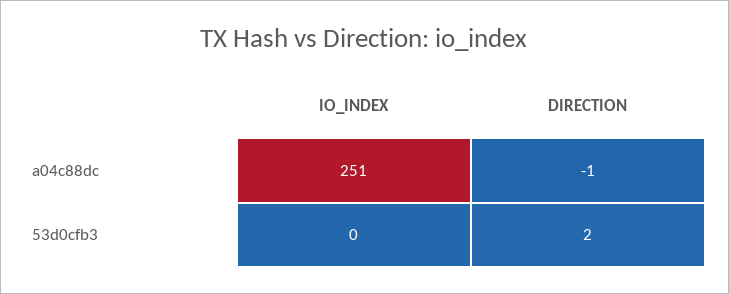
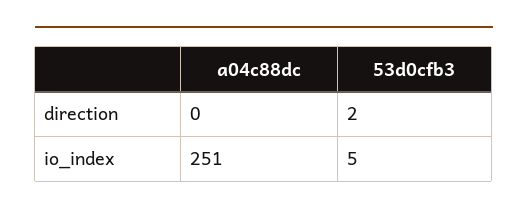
DIRECTION, a04c88dc: -1 -> 0
IO_INDEX, 53d0cfb3: 0 -> 5

